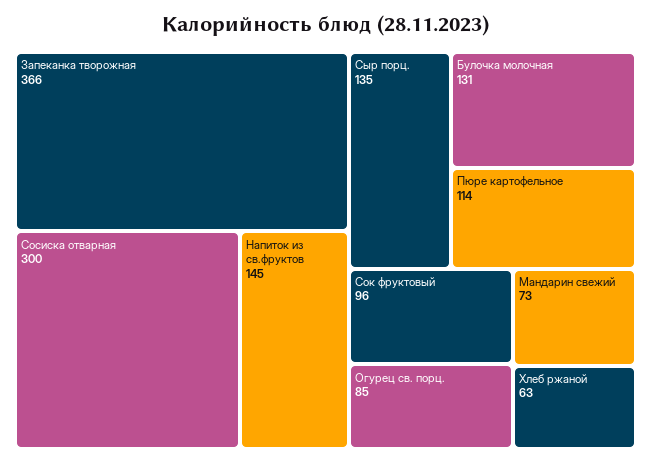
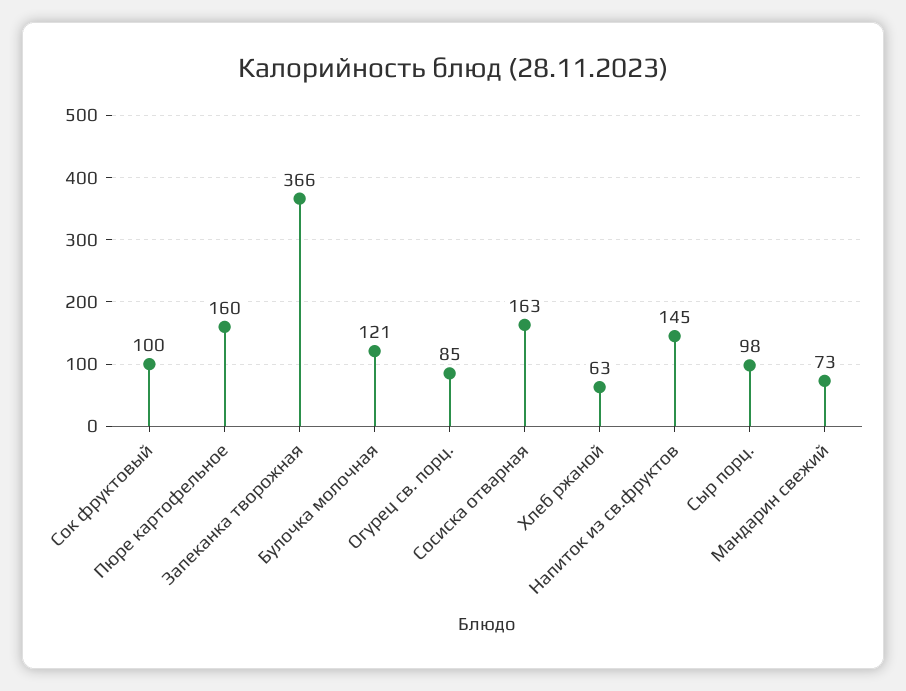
Сосиска отварная: 300 -> 163
Сыр порц.: 135 -> 98
Булочка молочная: 131 -> 121
Пюре картофельное: 114 -> 160
Сок фруктовый: 96 -> 100

